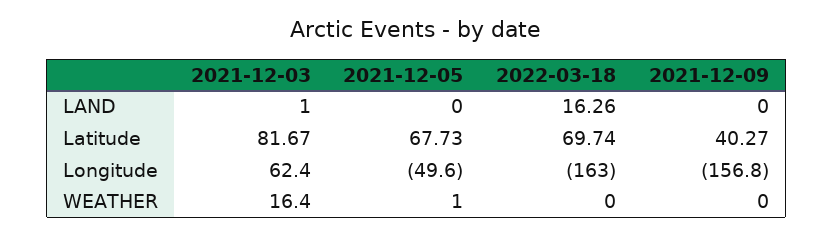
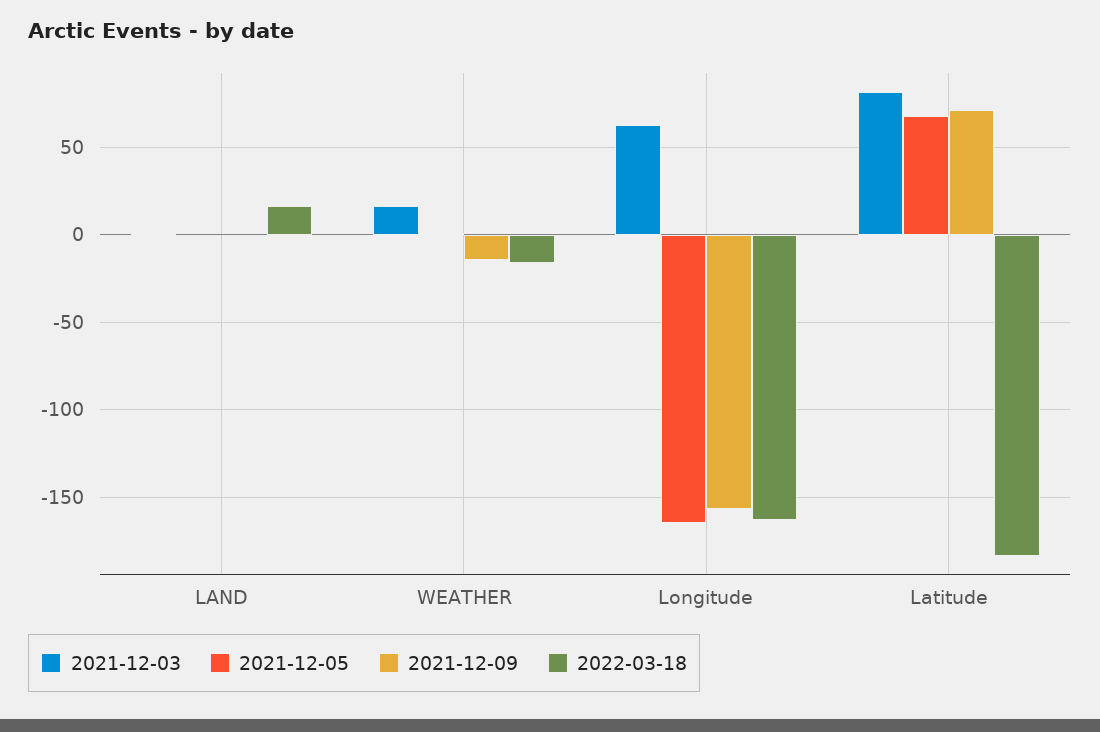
2022-03-18, Latitude: 69.74 -> -185
2021-12-09, Latitude: 40.27 -> 70
2021-12-05, Longitude: -49.6 -> -165
2022-03-18, WEATHER: 0 -> -15
2021-12-09, WEATHER: 0 -> -15

